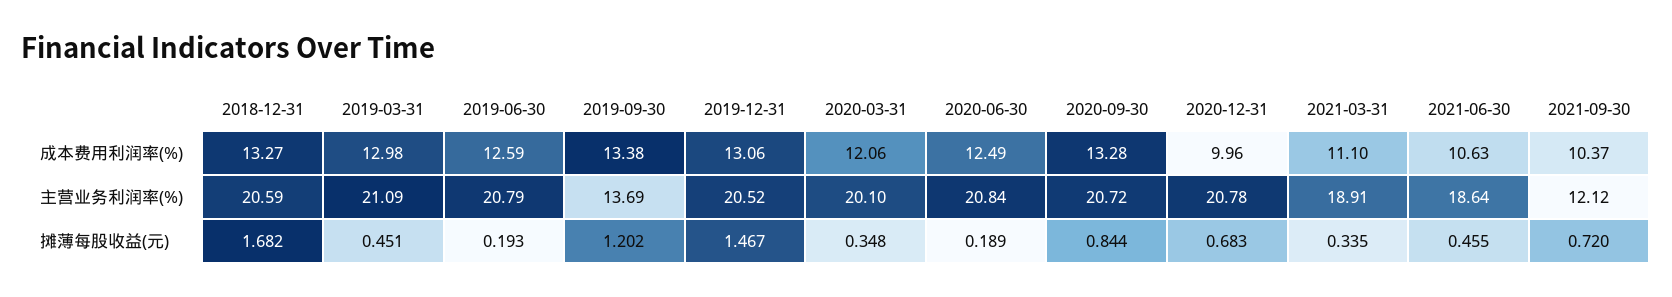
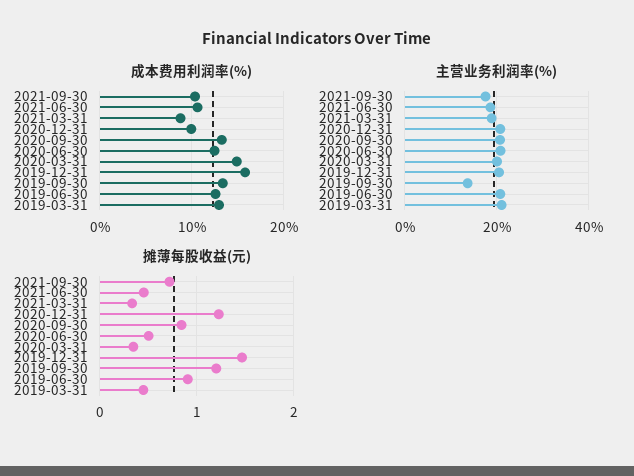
成本费用利润率(%), 2018-12-31: 13.27 -> none
成本费用利润率(%), 2019-12-31: 13.06 -> 16
成本费用利润率(%), 2020-03-31: 12.06 -> 15
成本费用利润率(%), 2021-03-31: 11.1 -> 9
主营业务利润率(%), 2018-12-31: 20.59 -> none
主营业务利润率(%), 2021-09-30: 12.12 -> 18
摊薄每股收益(元), 2018-12-31: 1.682 -> none
摊薄每股收益(元), 2019-06-30: 0.193 -> 0.9
摊薄每股收益(元), 2020-06-30: 0.189 -> 0.5
摊薄每股收益(元), 2020-12-31: 0.683 -> 1.2

